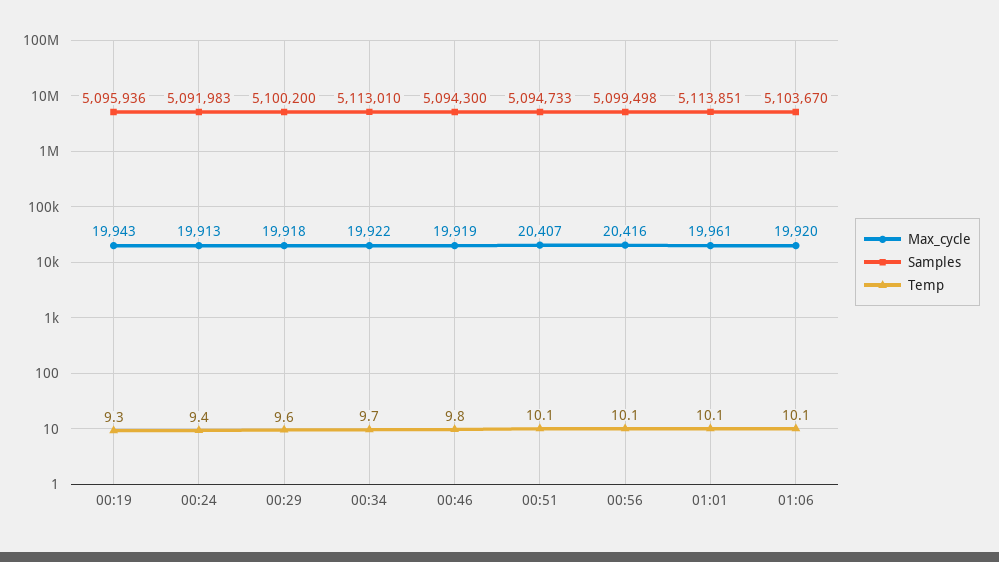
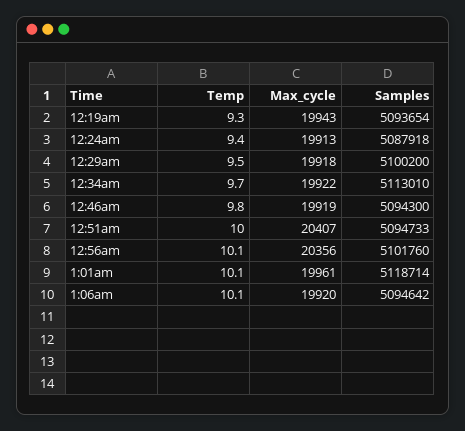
Samples, 00:19: 5095936 -> 5093654
Samples, 00:24: 5091983 -> 5087918
Temp, 00:29: 9.6 -> 9.5
Temp, 00:51: 10.1 -> 10
Max_cycle, 00:56: 20416 -> 20356
Samples, 00:56: 5099498 -> 5101760
Samples, 01:01: 5113851 -> 5118714
Samples, 01:06: 5103670 -> 5094642

